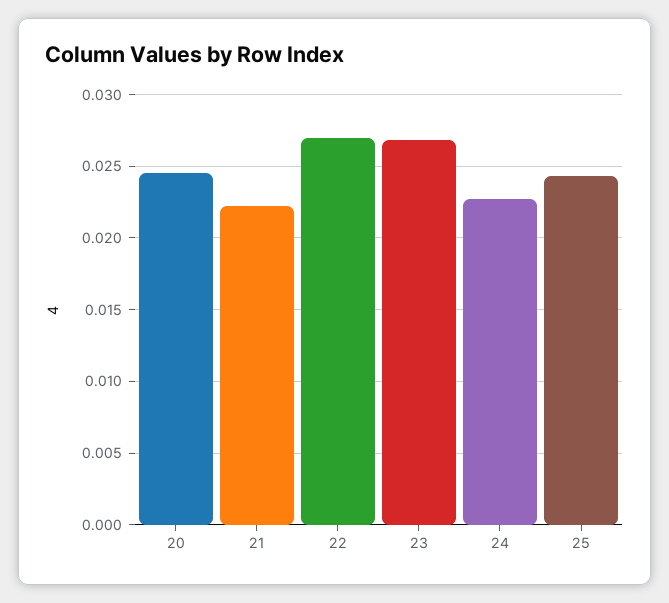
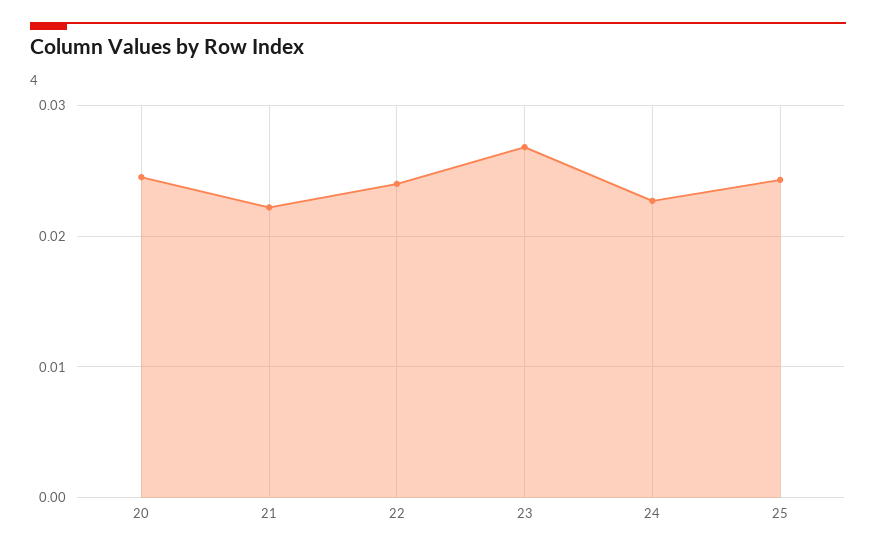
22: 0.027 -> 0.024

